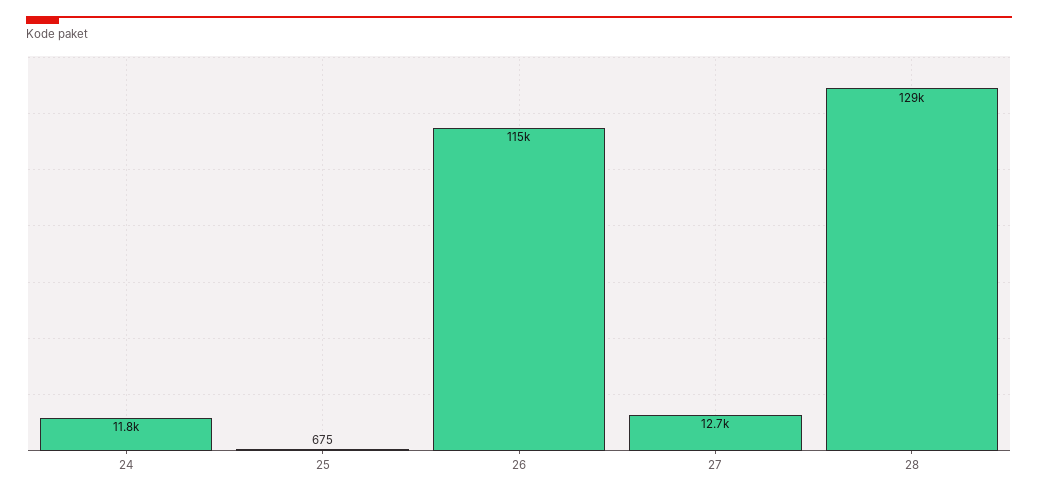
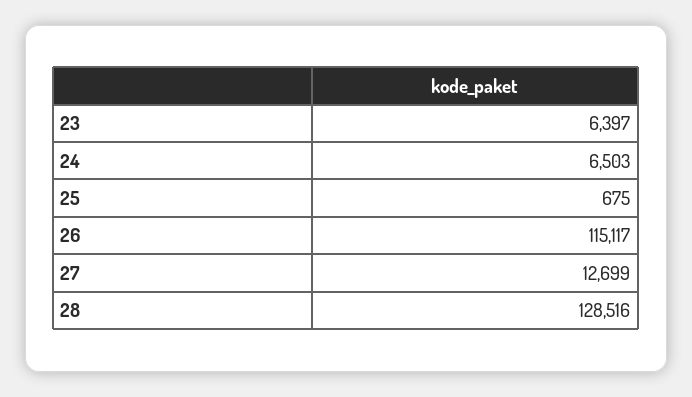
24: 11800 -> 6503
23: none -> 6397

